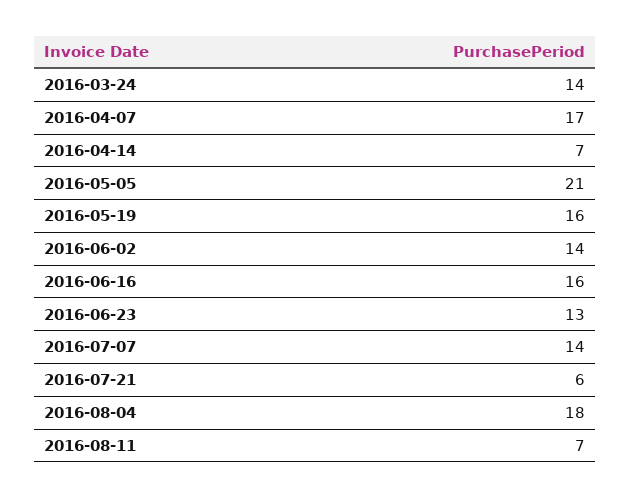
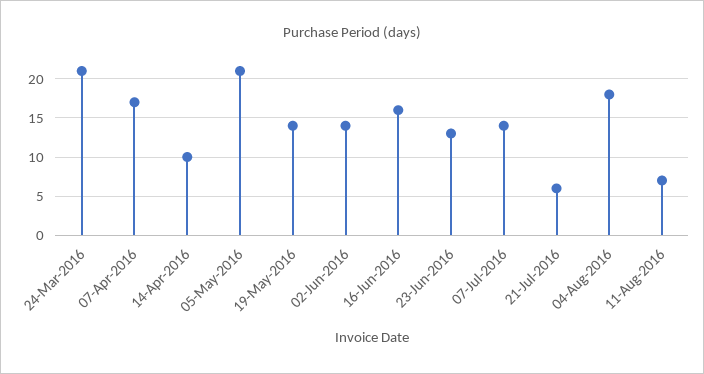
2016-03-24: 14 -> 21
2016-04-14: 7 -> 10
2016-05-19: 16 -> 14

